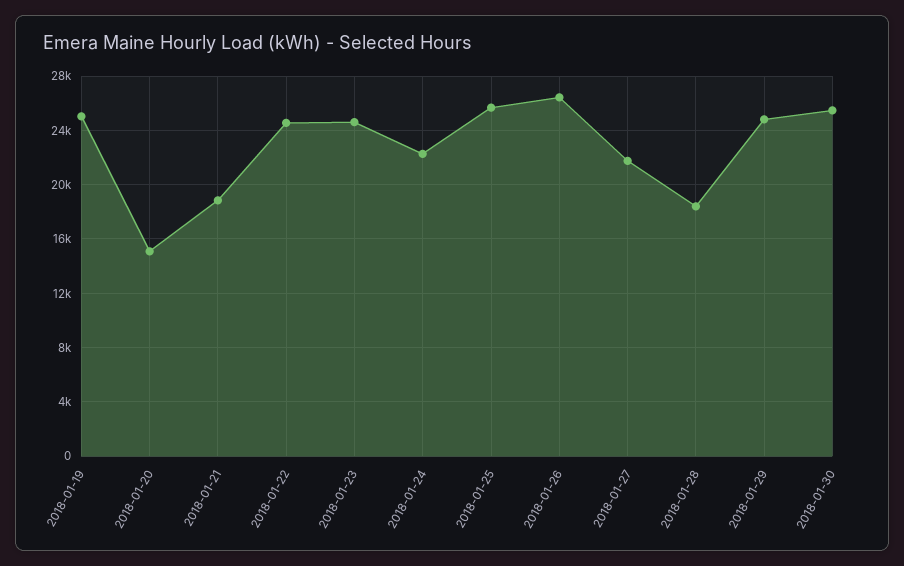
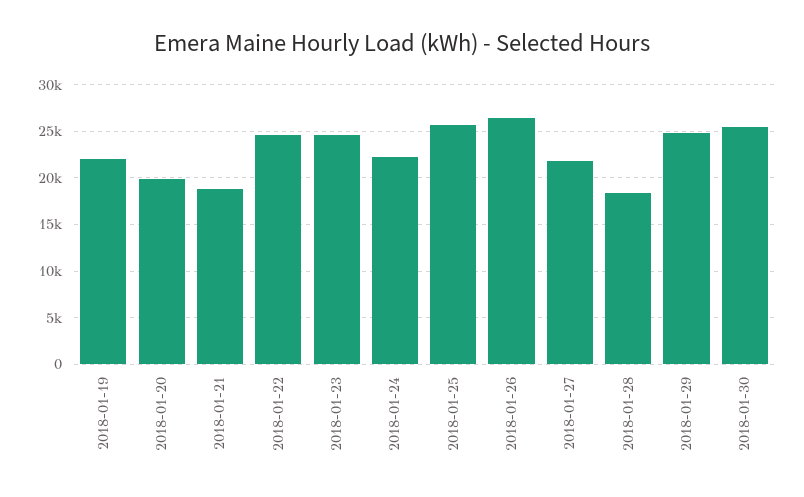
2018-01-19: 25000 -> 22000
2018-01-20: 15000 -> 20000

